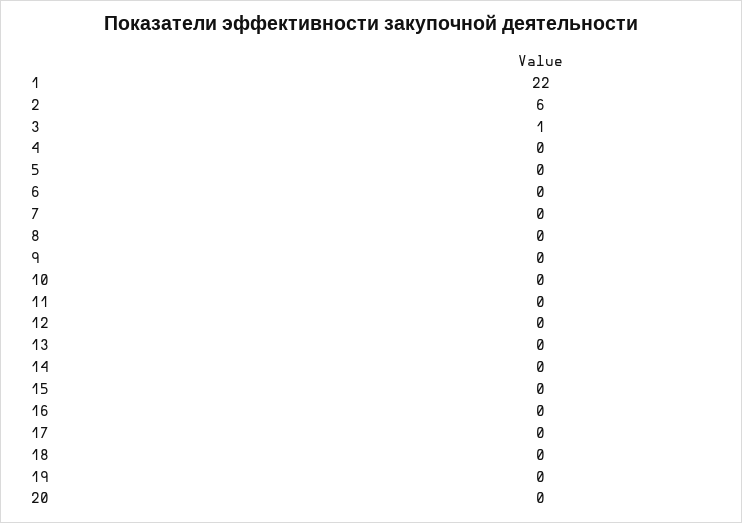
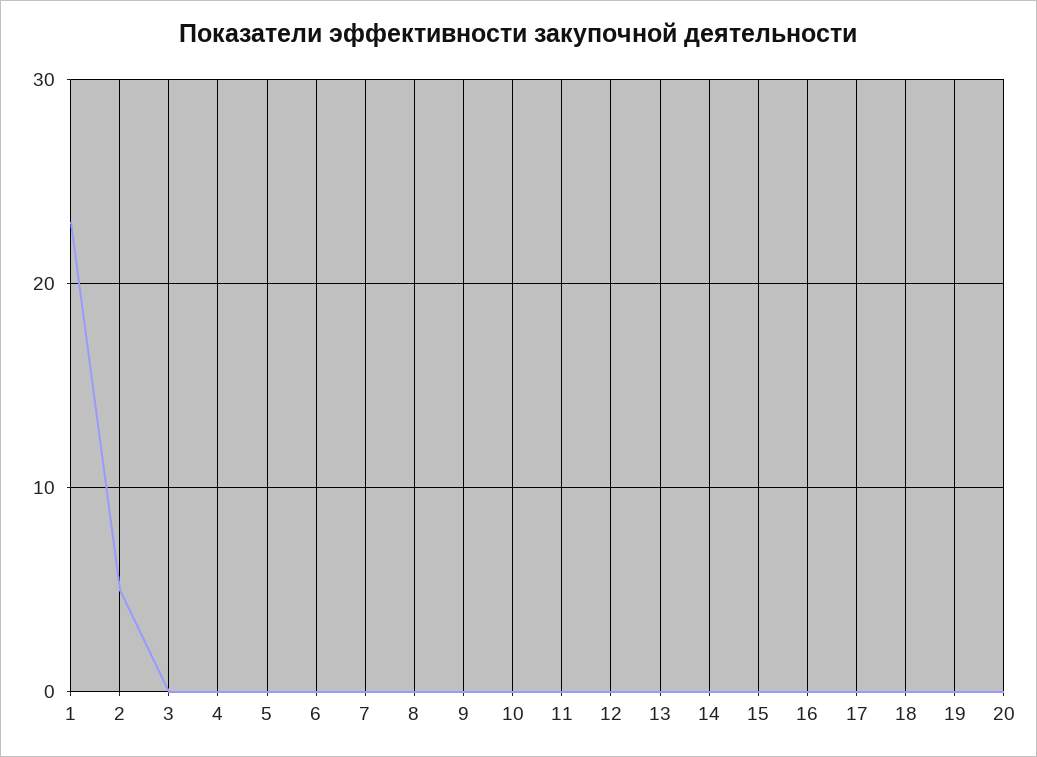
1: 22 -> 23
2: 6 -> 5
3: 1 -> 0

